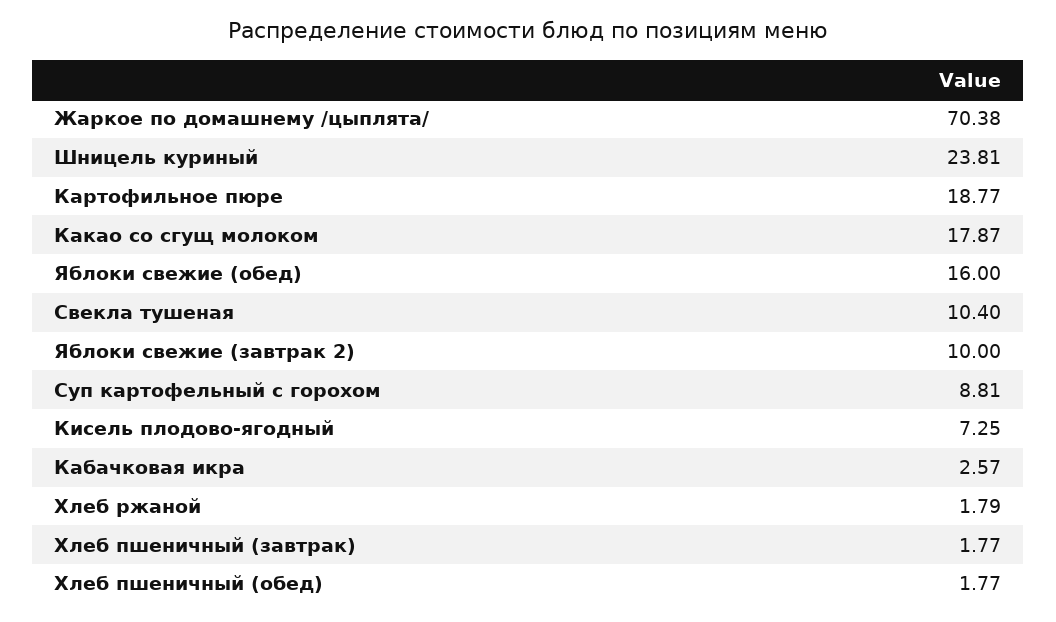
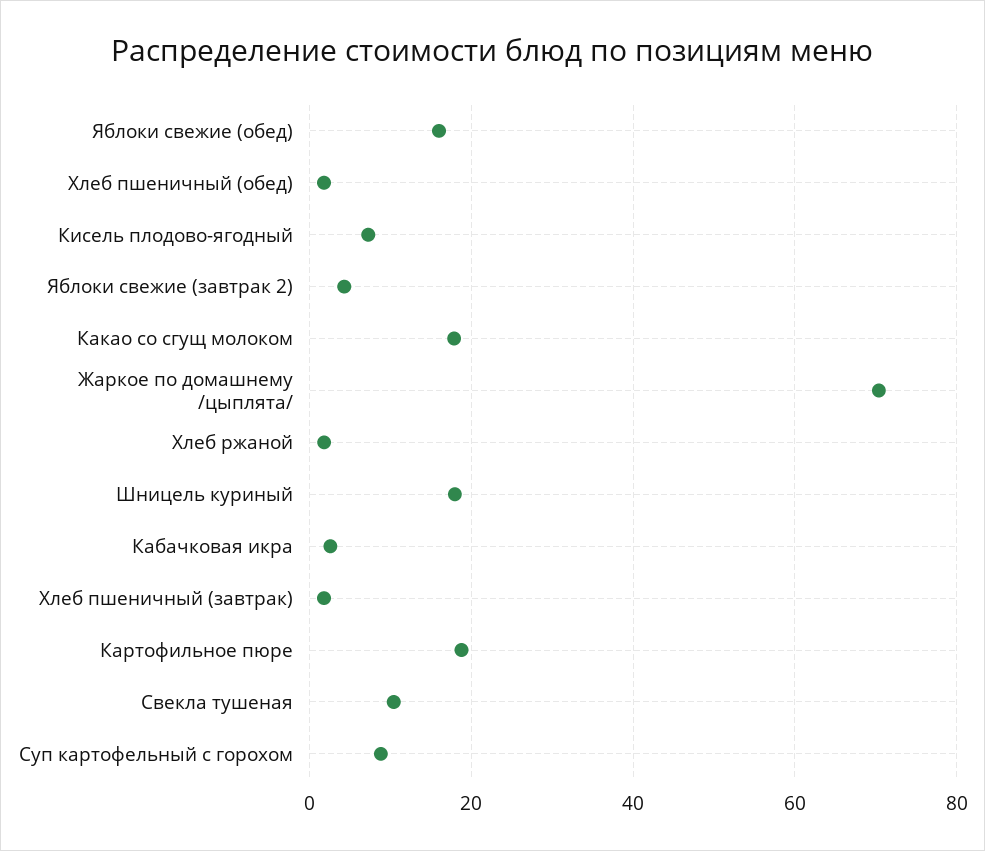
Шницель куриный: 23.81 -> 18
Яблоки свежие (завтрак 2): 10 -> 4

